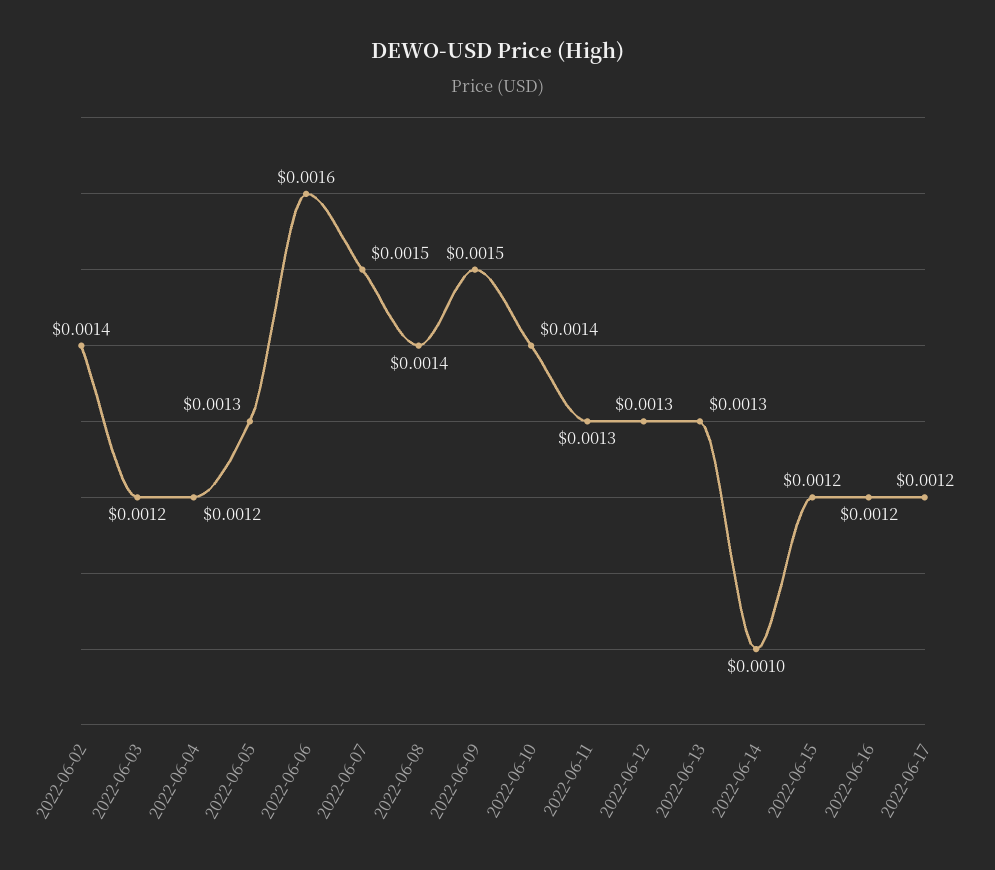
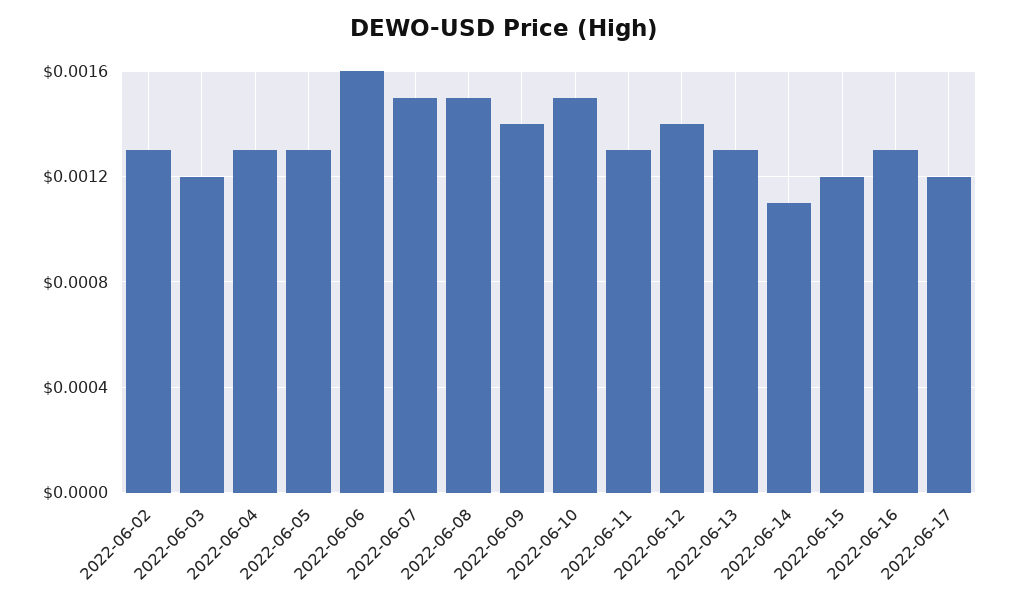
2022-06-02: 0.0014 -> 0.0013
2022-06-04: 0.0012 -> 0.0013
2022-06-08: 0.0014 -> 0.0015
2022-06-09: 0.0015 -> 0.0014
2022-06-10: 0.0014 -> 0.0015
2022-06-12: 0.0013 -> 0.0014
2022-06-14: 0.001 -> 0.0011
2022-06-16: 0.0012 -> 0.0013

